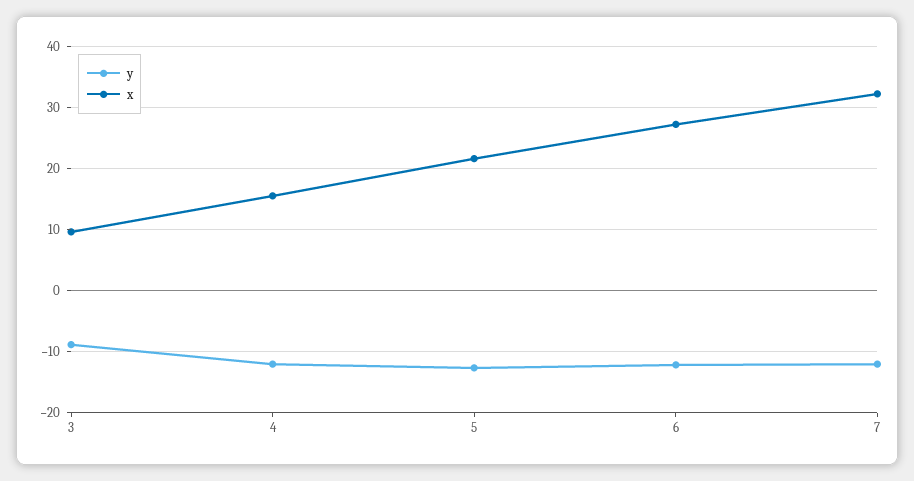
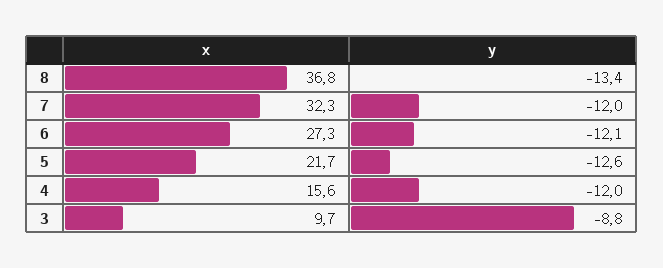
x, 8: none -> 36.8
y, 8: none -> -13.4

